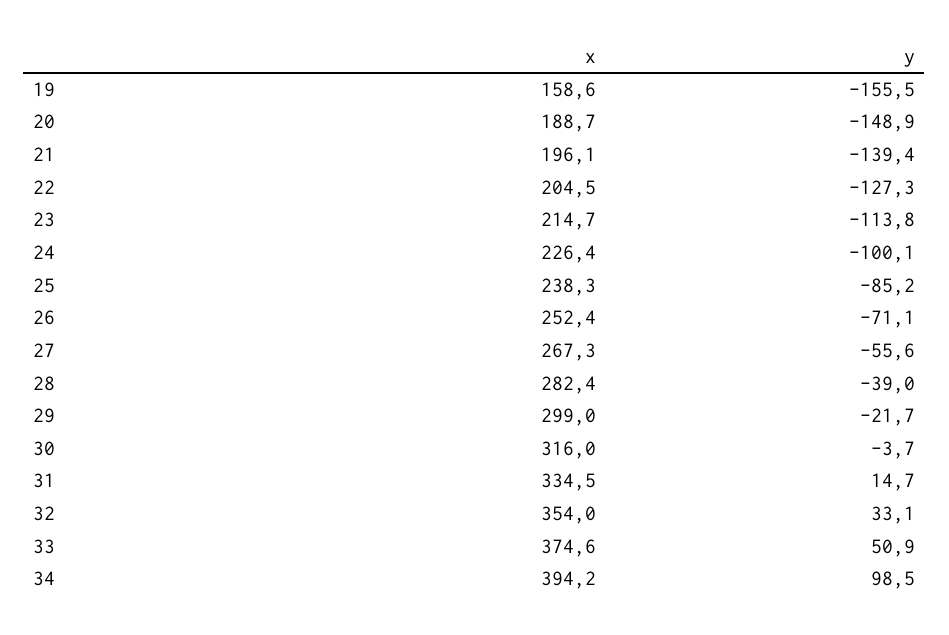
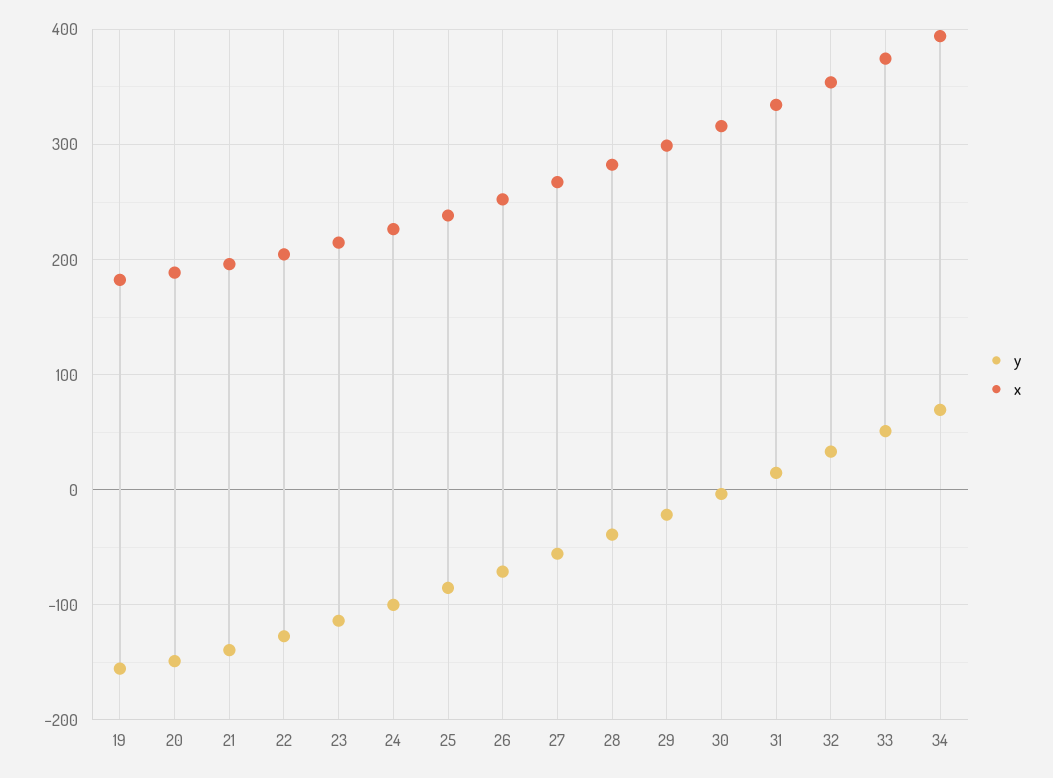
x, 19: 158.6 -> 180
y, 34: 98.5 -> 70

